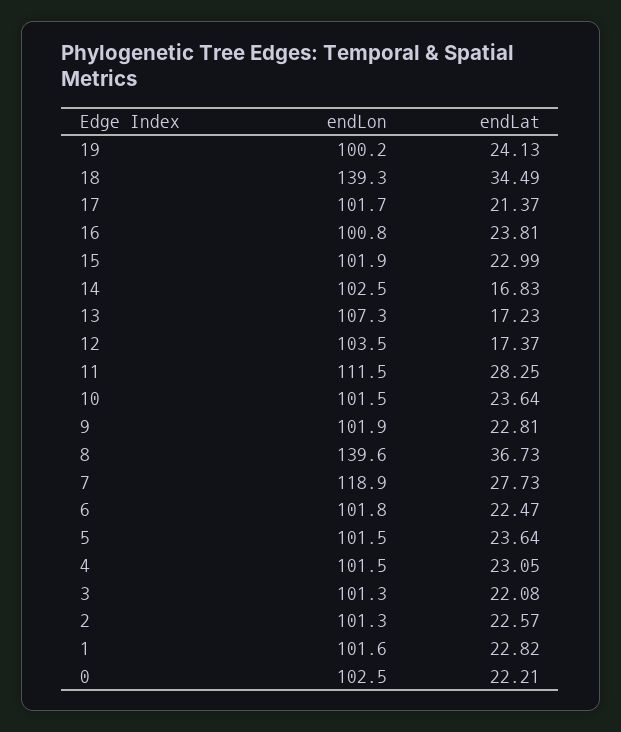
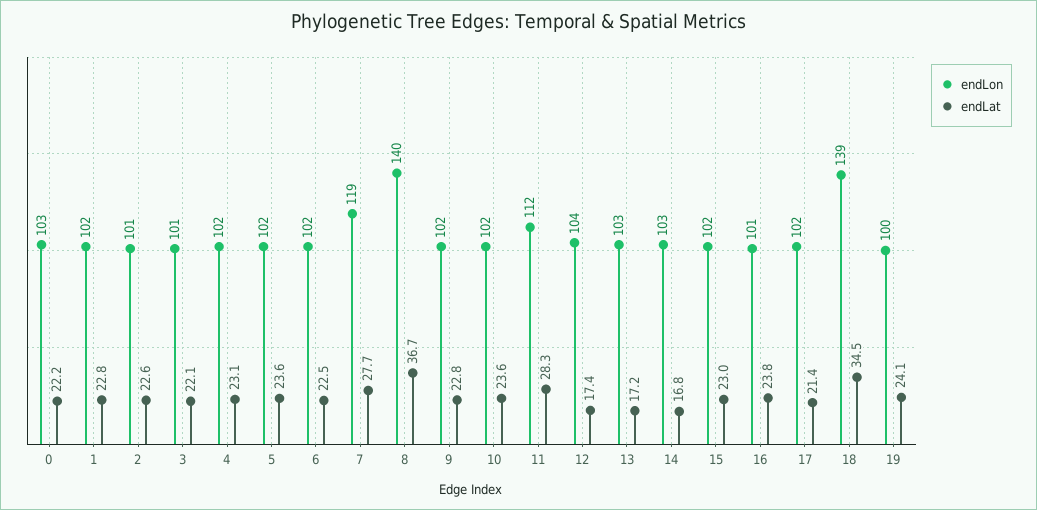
endLon, 13: 107.3 -> 103

